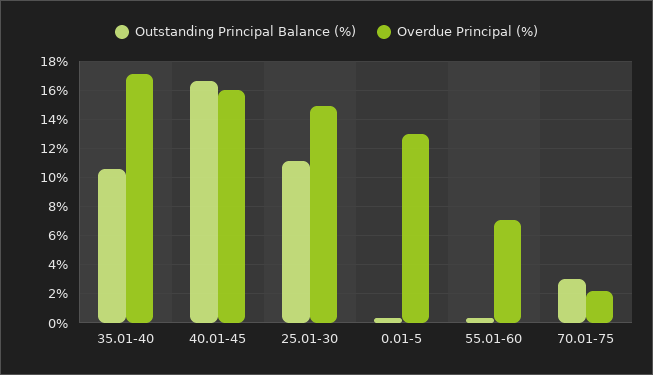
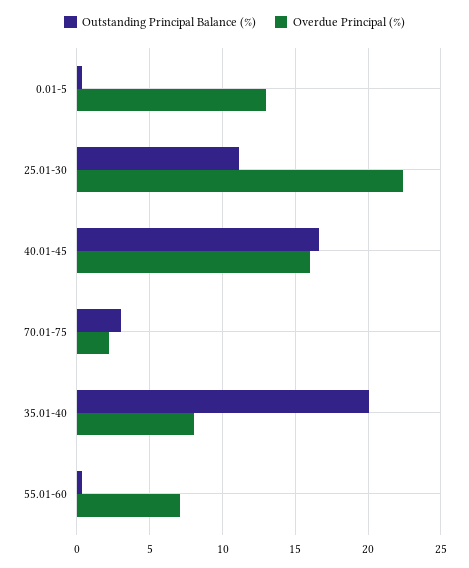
Outstanding Principal Balance (%), 35.01-40: 10.5 -> 20
Overdue Principal (%), 35.01-40: 17 -> 8
Overdue Principal (%), 25.01-30: 15 -> 22.5

